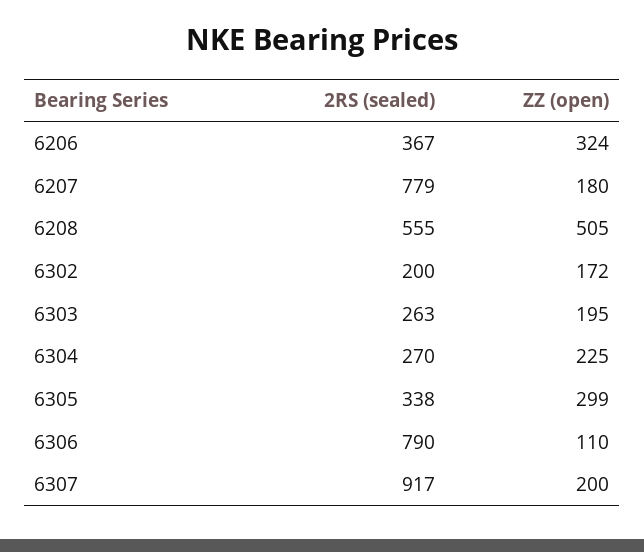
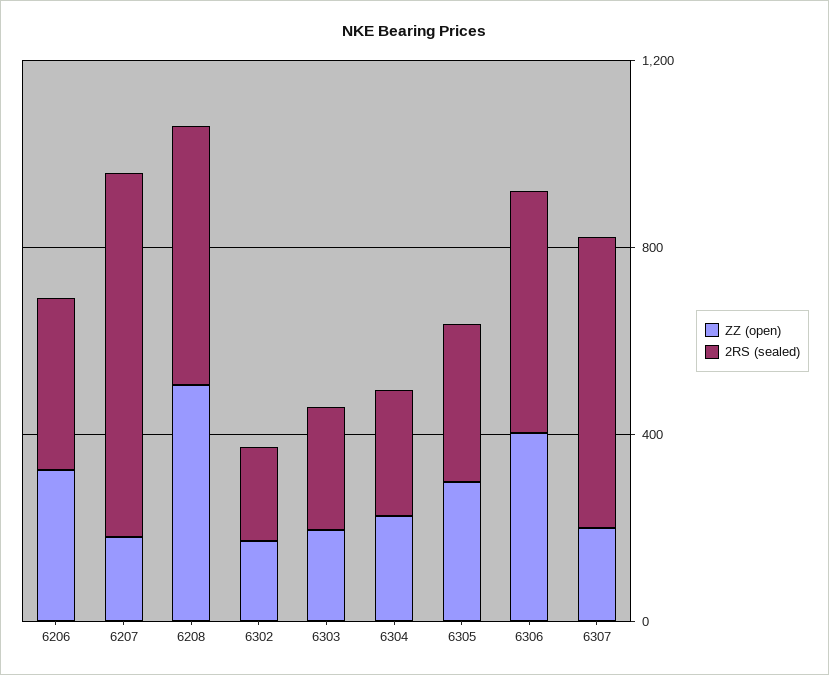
2RS (sealed), 6306: 790 -> 500
ZZ (open), 6306: 110 -> 400
2RS (sealed), 6307: 917 -> 600

